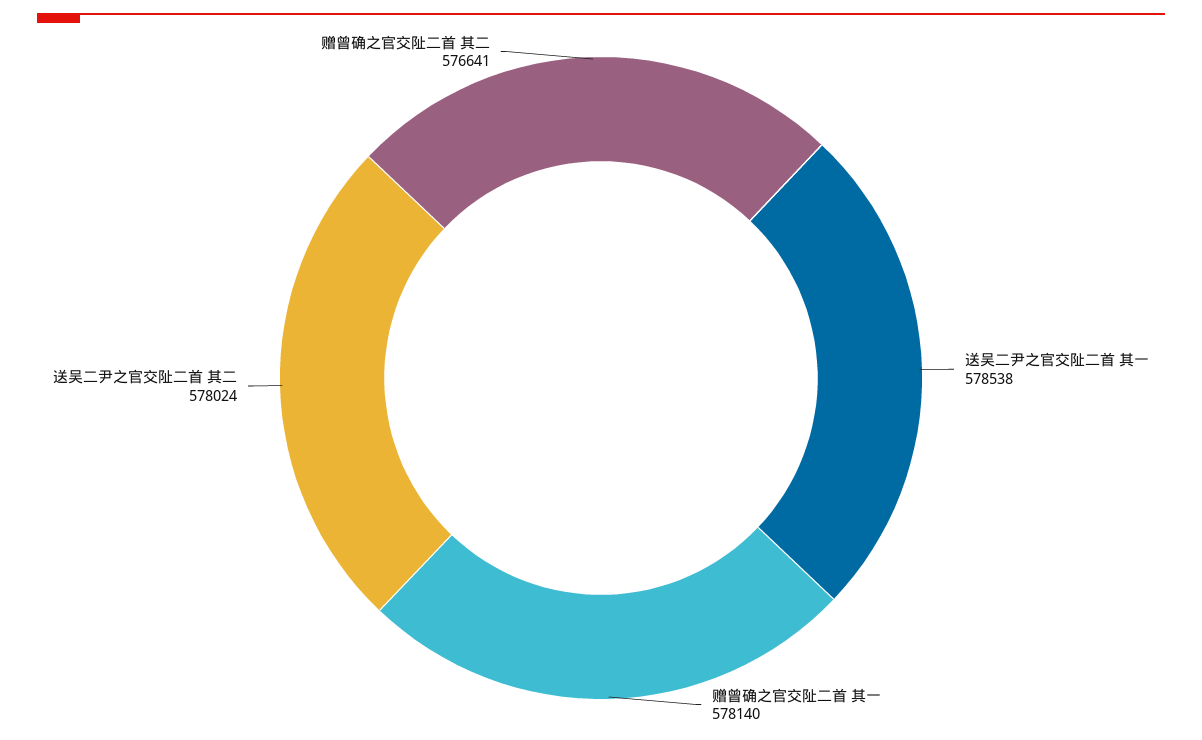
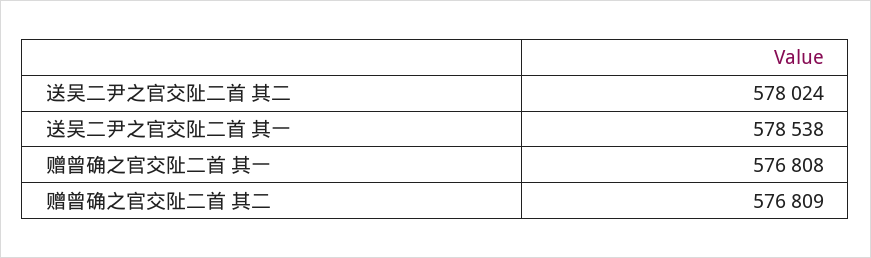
赠曾确之官交阯二首 其一: 578140 -> 576808
赠曾确之官交阯二首 其二: 576641 -> 576809

